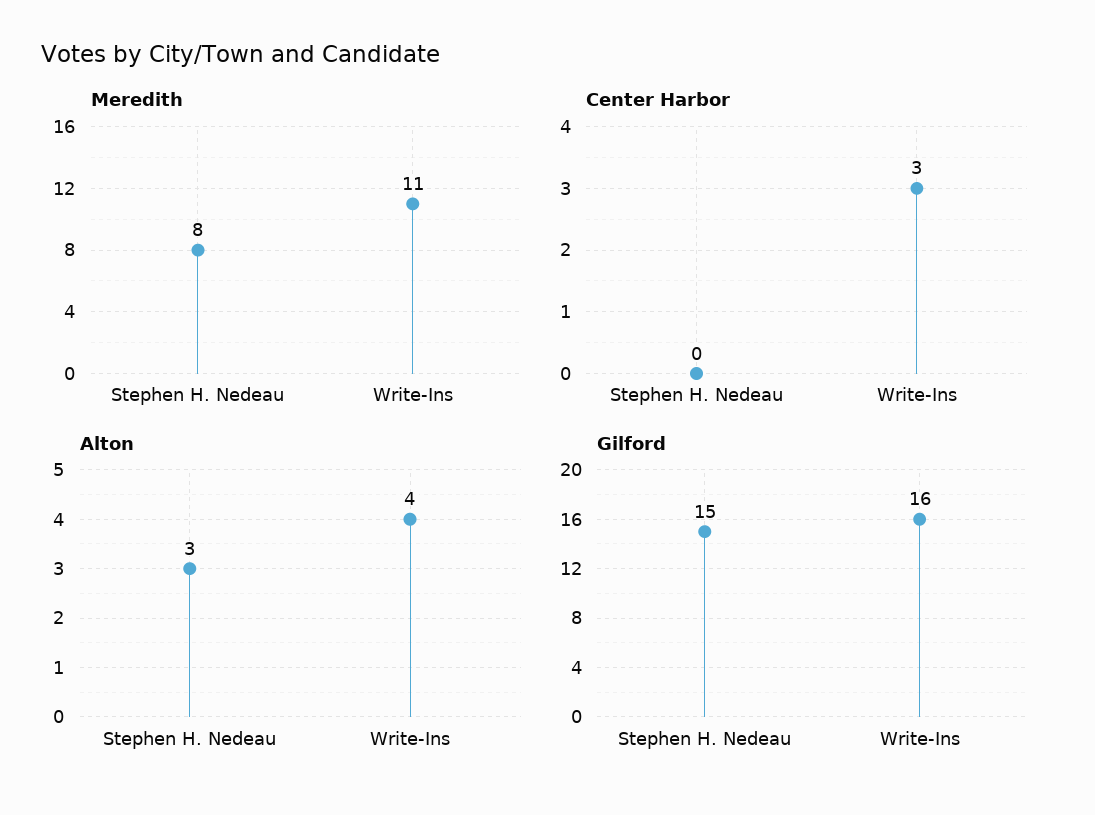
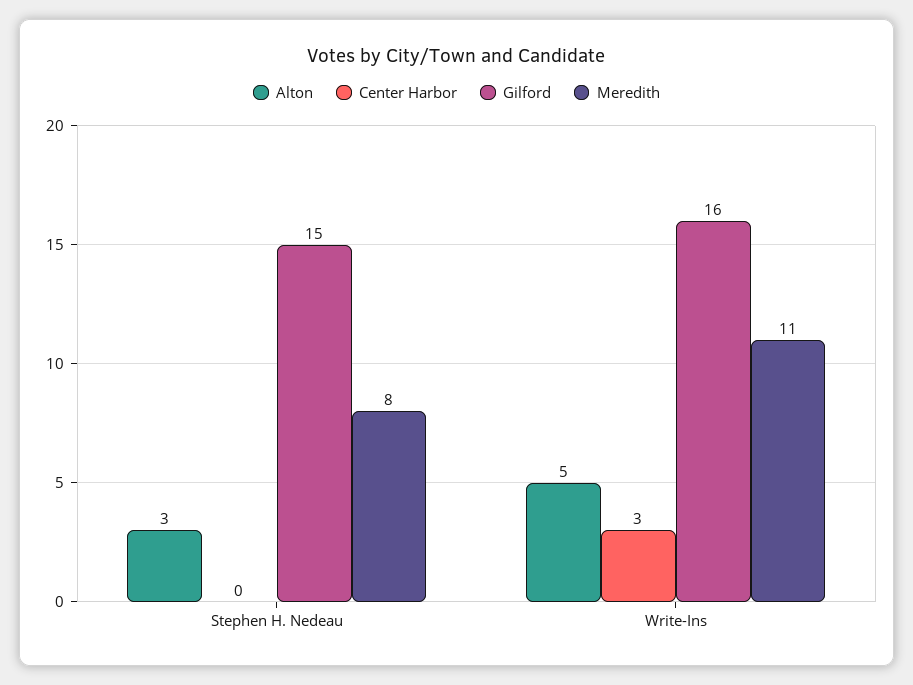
Alton, Write-Ins: 4 -> 5

